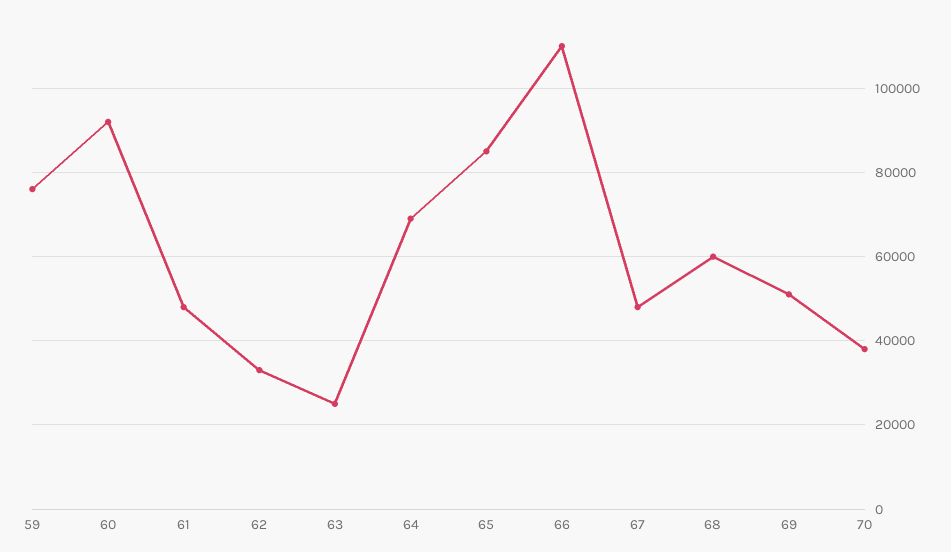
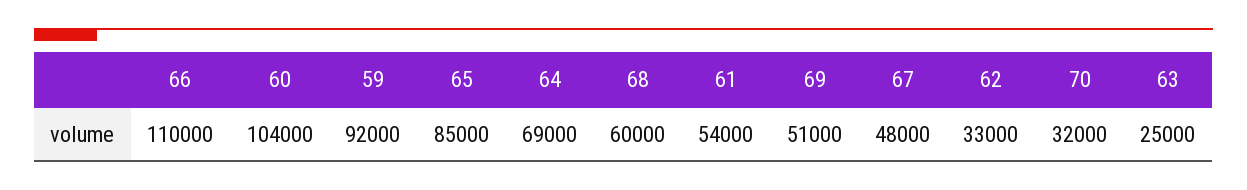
59: 76000 -> 92000
60: 92000 -> 104000
61: 48000 -> 54000
70: 38000 -> 32000

